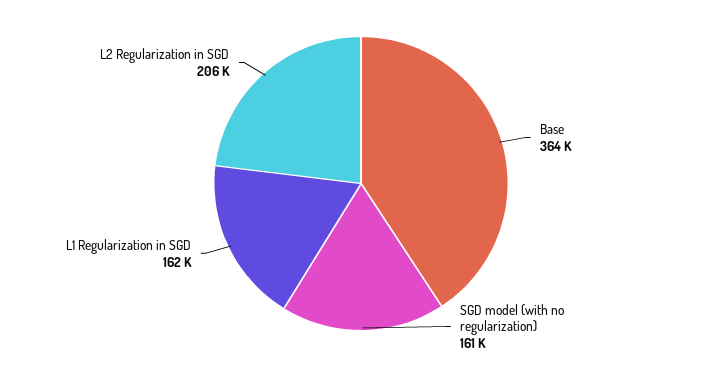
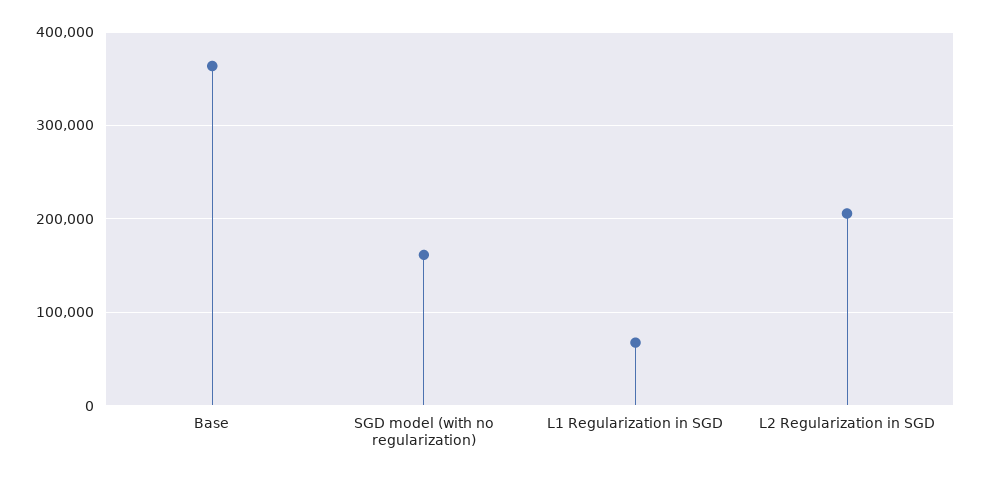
L1 Regularization in SGD: 162000 -> 70000

